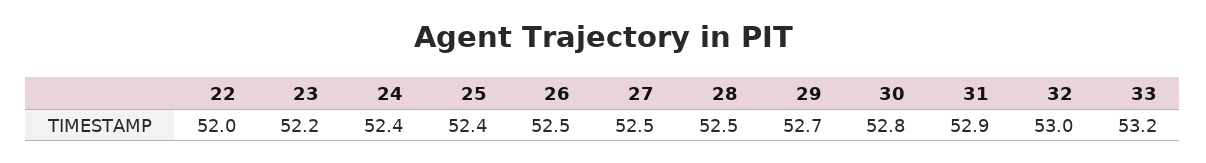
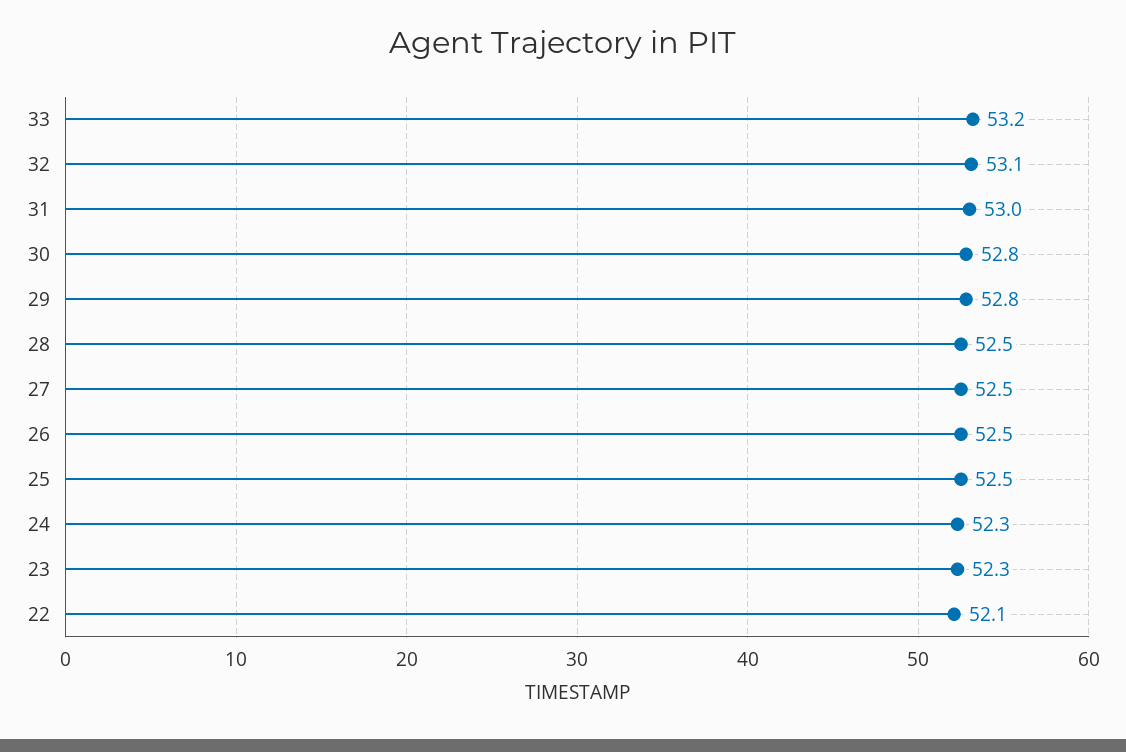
22: 52 -> 52.1
23: 52.2 -> 52.3
24: 52.4 -> 52.3
25: 52.4 -> 52.5
29: 52.7 -> 52.8
31: 52.9 -> 53
32: 53 -> 53.1

